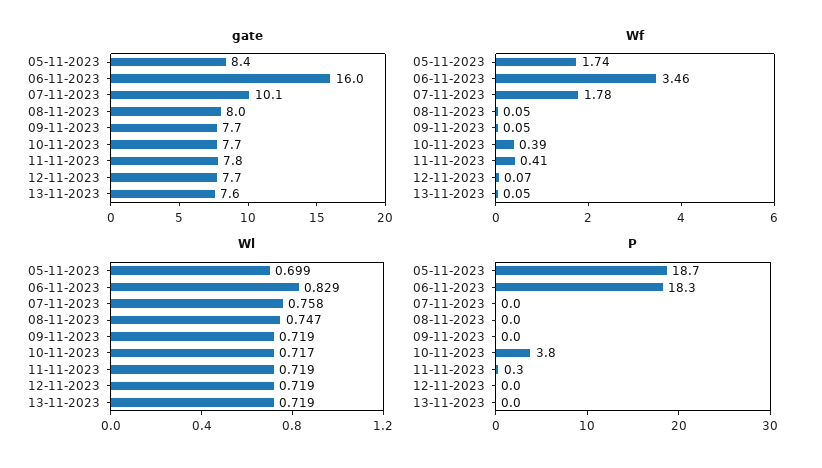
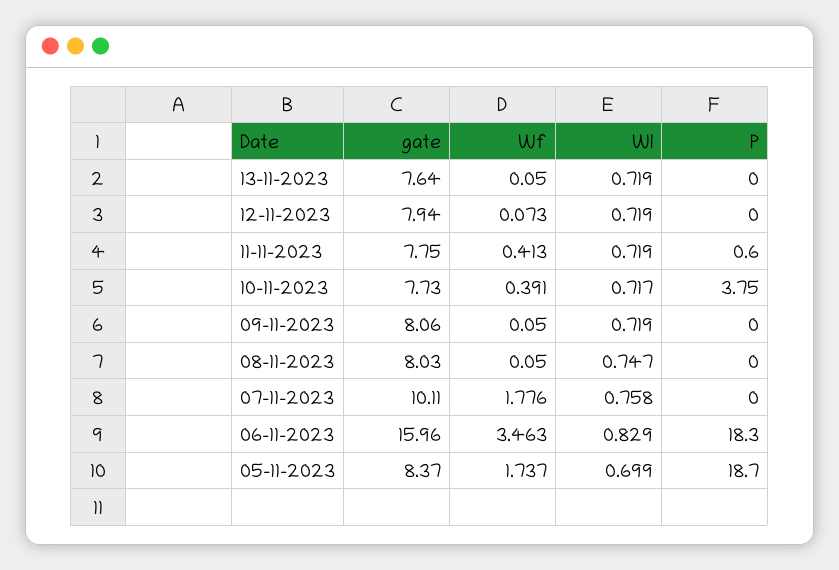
gate, 09-11-2023: 7.7 -> 8.06
gate, 12-11-2023: 7.7 -> 7.94
P, 11-11-2023: 0.3 -> 0.6

